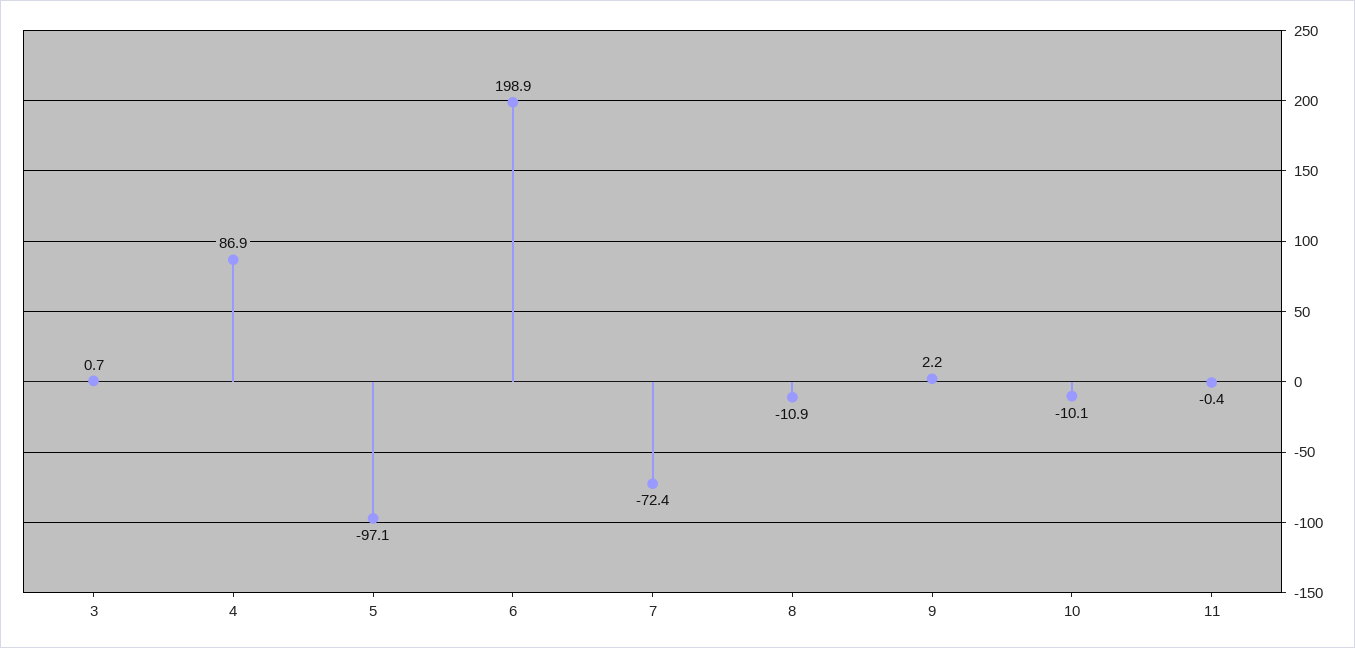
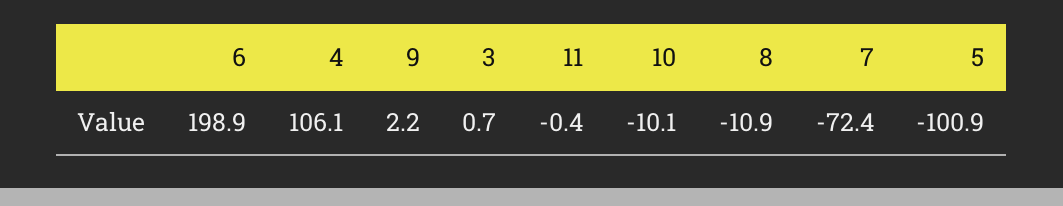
4: 86.9 -> 106.1
5: -97.1 -> -100.9

